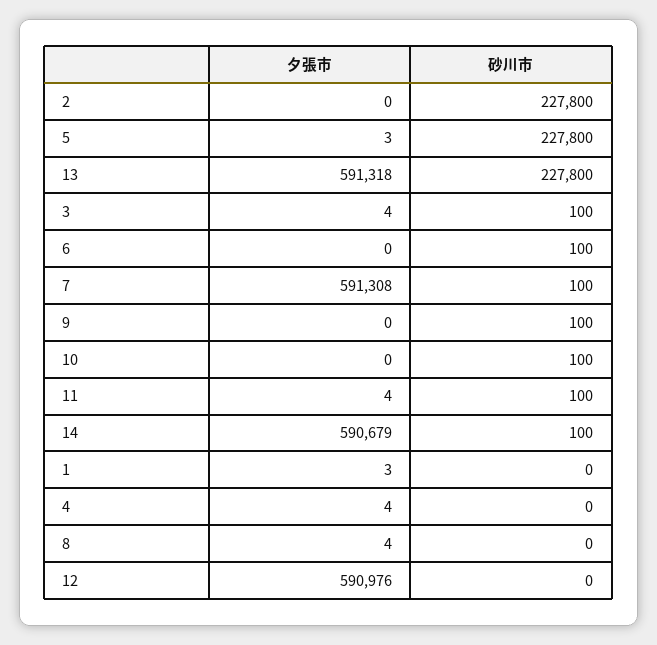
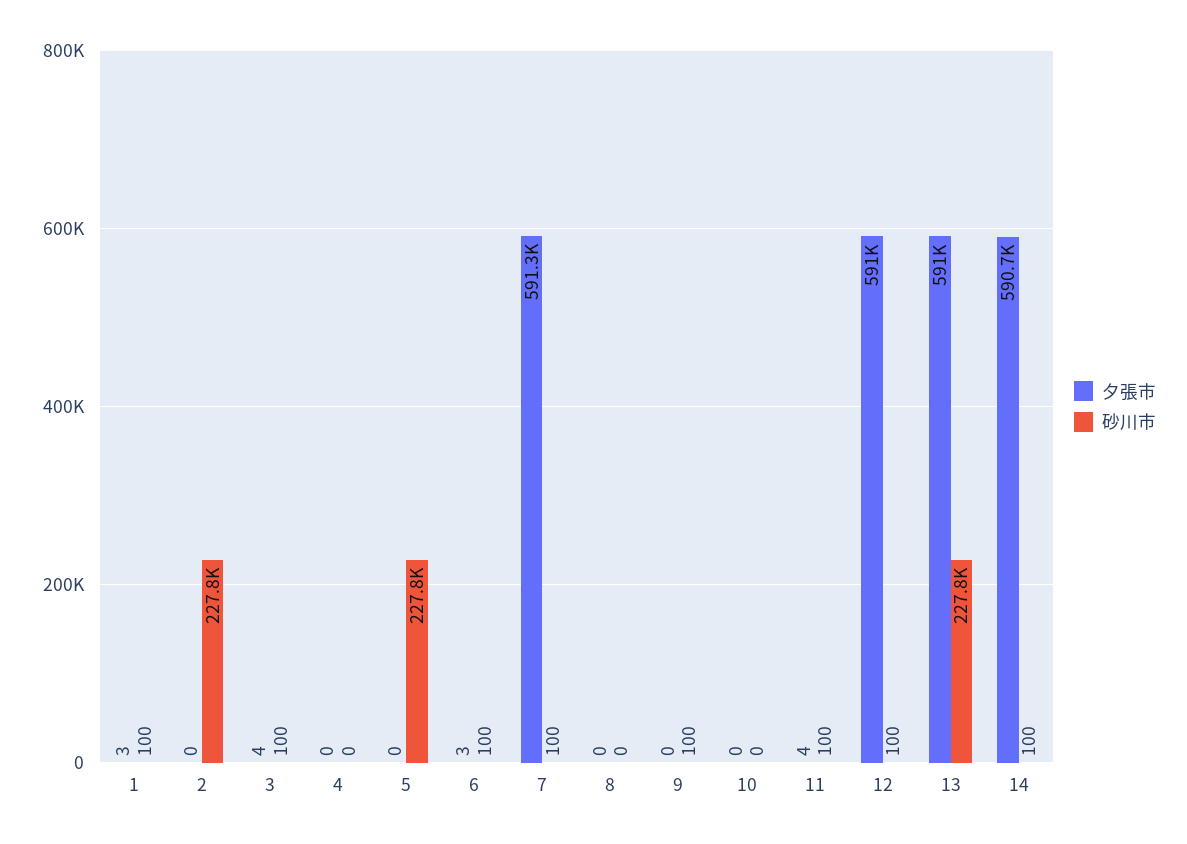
夕張市, 5: 3 -> 0
夕張市, 13: 591318 -> 591000
夕張市, 6: 0 -> 3
砂川市, 10: 100 -> 0
砂川市, 1: 0 -> 100
夕張市, 4: 4 -> 0
夕張市, 8: 4 -> 0
砂川市, 12: 0 -> 100

